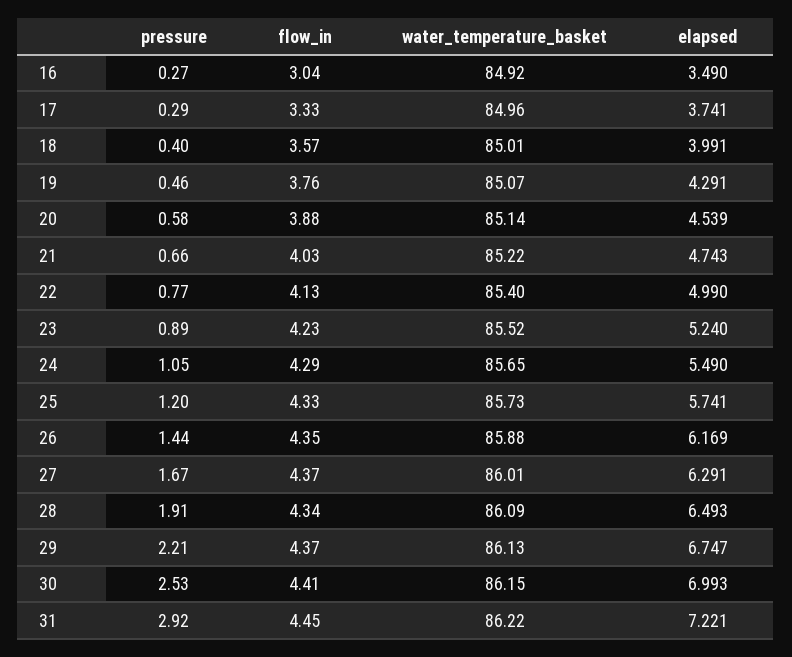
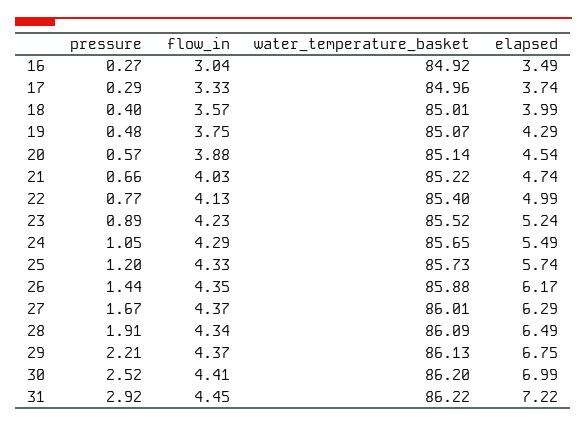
pressure, 19: 0.46 -> 0.48
flow_in, 19: 3.76 -> 3.75
pressure, 20: 0.58 -> 0.57
pressure, 30: 2.53 -> 2.52
water_temperature_basket, 30: 86.15 -> 86.2

